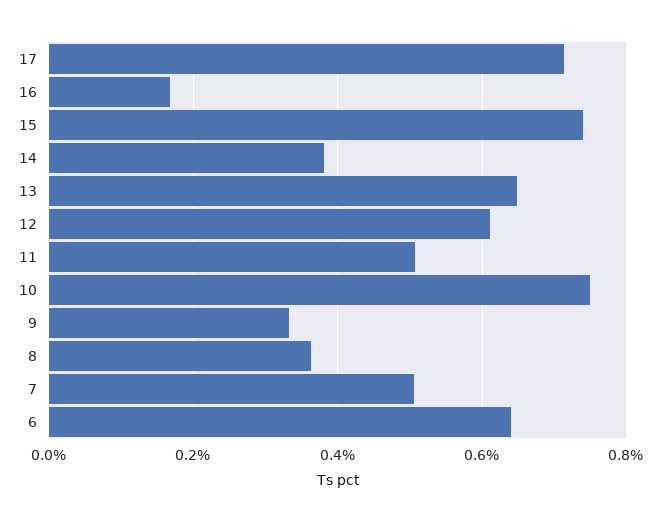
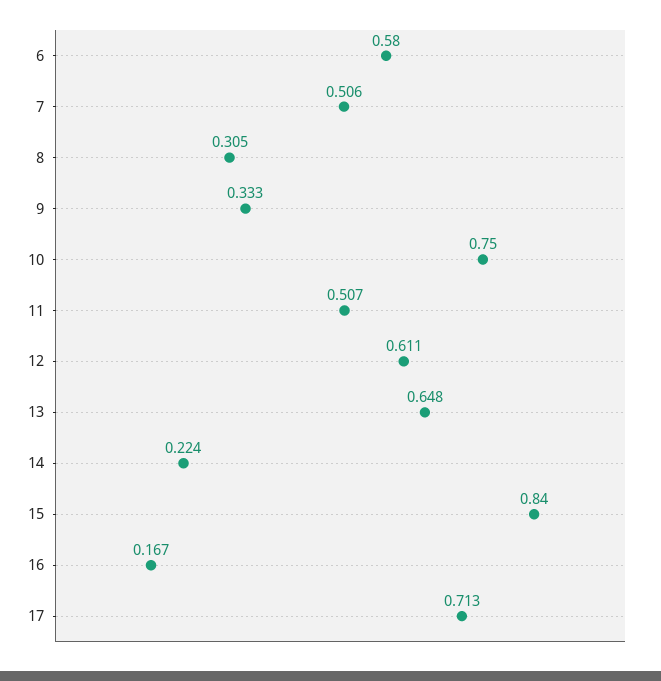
15: 0.74 -> 0.84
14: 0.38 -> 0.224
8: 0.36 -> 0.305
6: 0.64 -> 0.58

